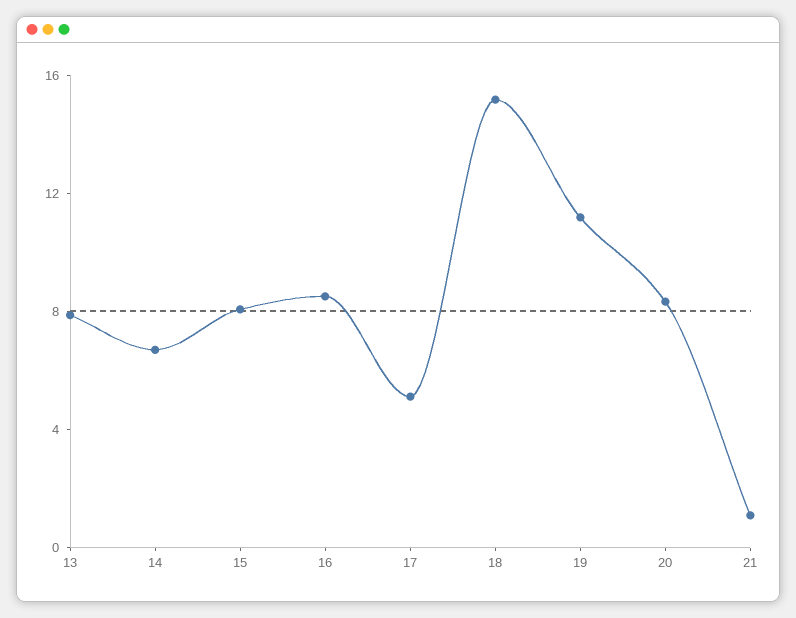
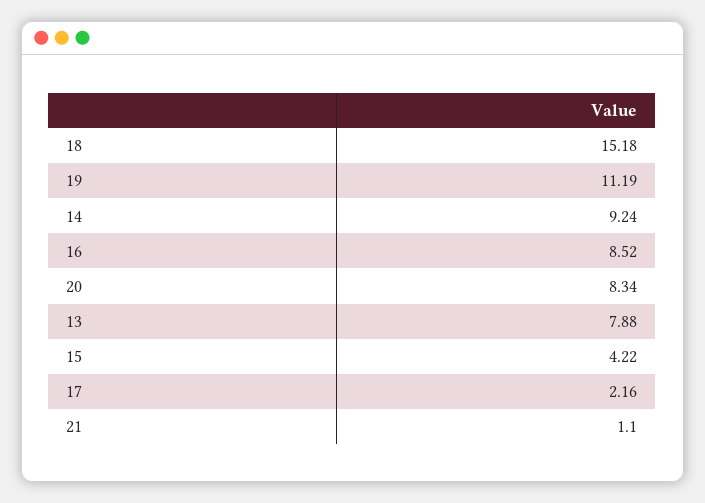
14: 7 -> 9.24
15: 8 -> 4.22
17: 5 -> 2.16

